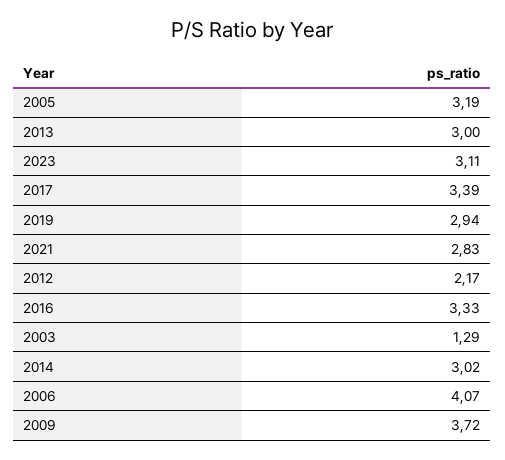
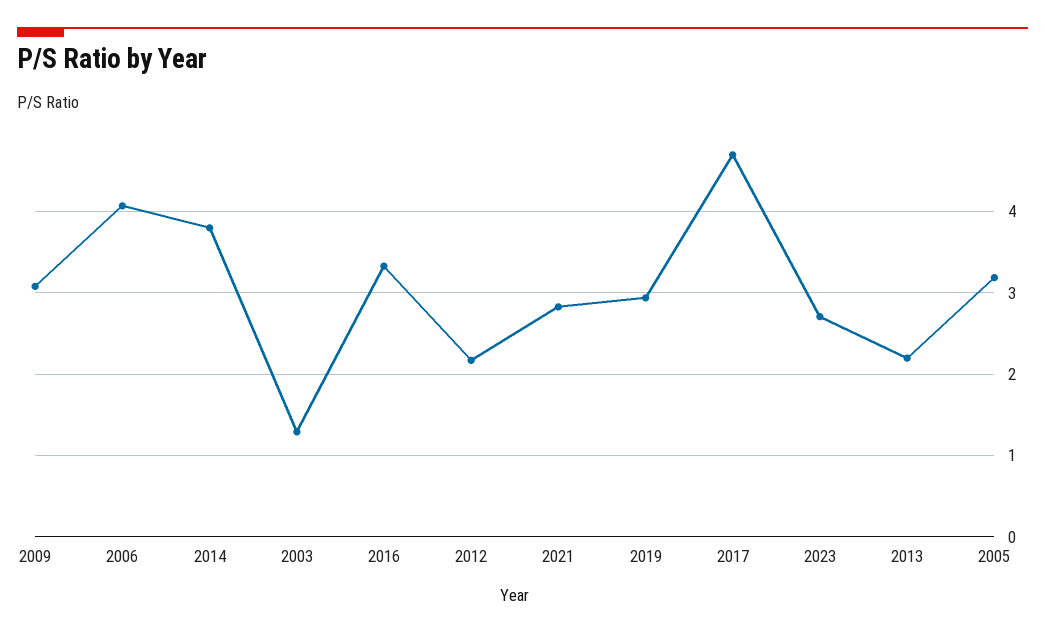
2013: 3 -> 2.2
2023: 3.11 -> 2.7
2017: 3.39 -> 4.7
2014: 3.02 -> 3.8
2009: 3.72 -> 3.1

